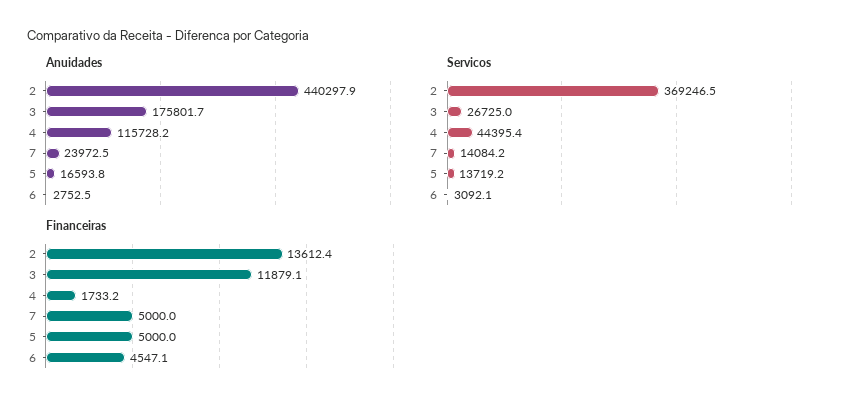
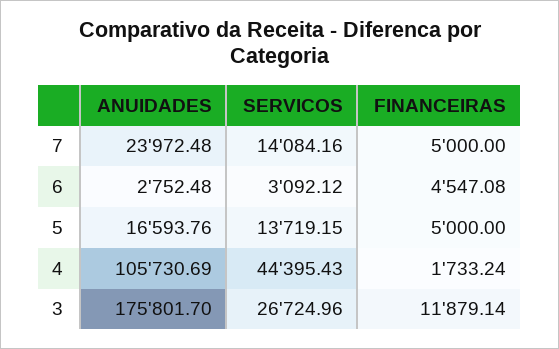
Anuidades, 2: 440297.9 -> none
Anuidades, 4: 115728.2 -> 105730.69
Servicos, 2: 369246.5 -> none
Financeiras, 2: 13612.4 -> none

